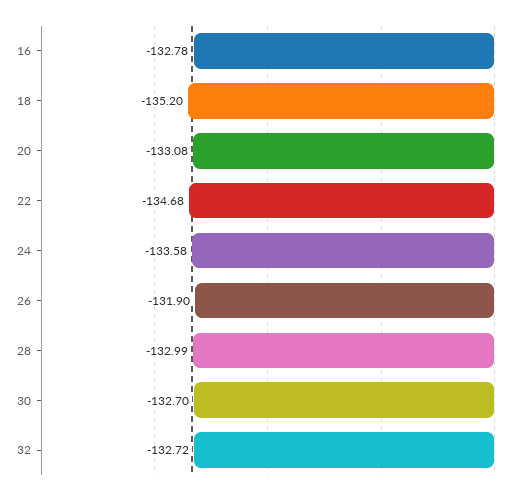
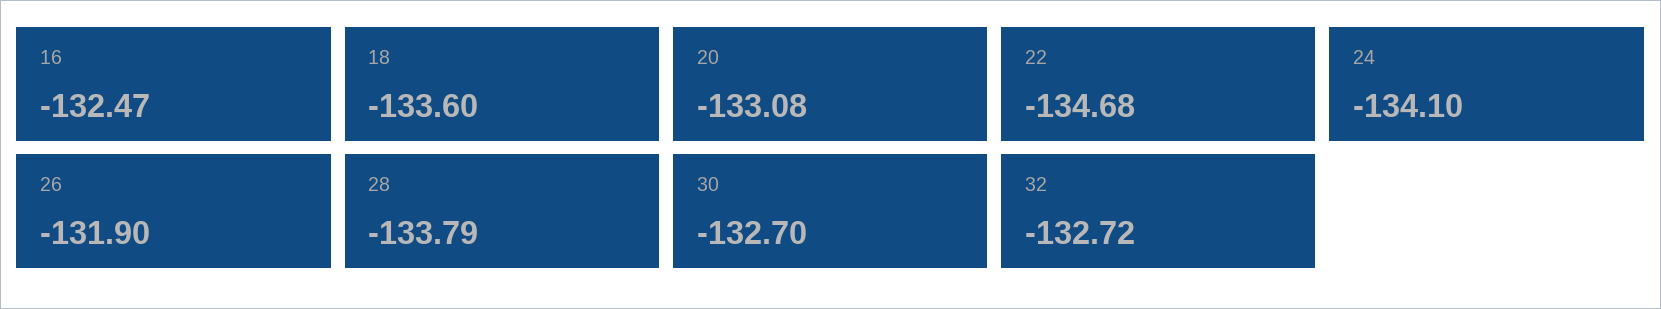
16: -132.78 -> -132.47
18: -135.2 -> -133.6
24: -133.58 -> -134.1
28: -132.99 -> -133.79

